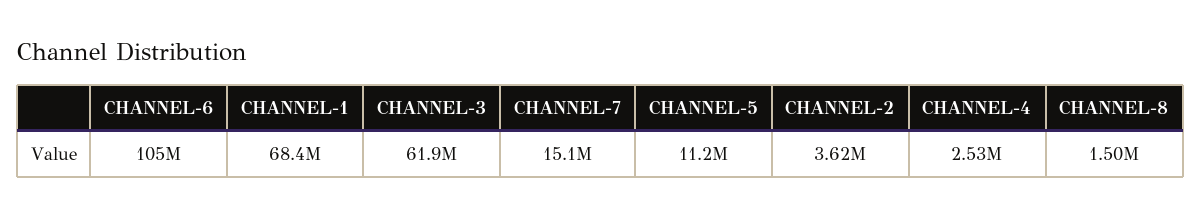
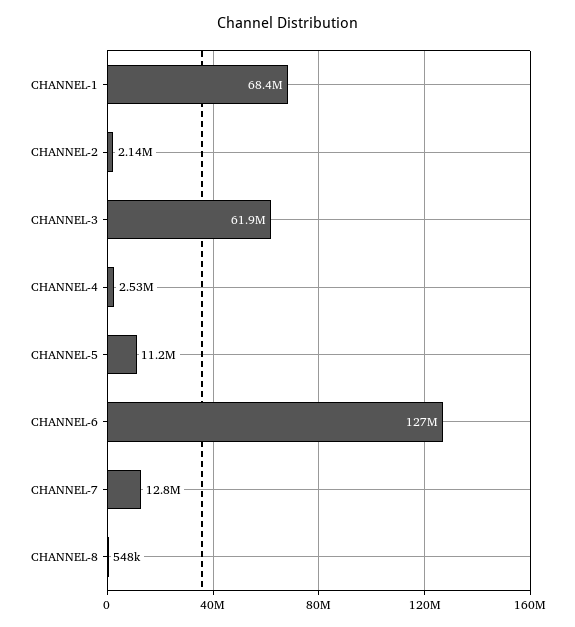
CHANNEL-6: 105000000 -> 127000000
CHANNEL-7: 15100000 -> 12800000
CHANNEL-2: 3620000 -> 2140000
CHANNEL-8: 1500000 -> 548000

